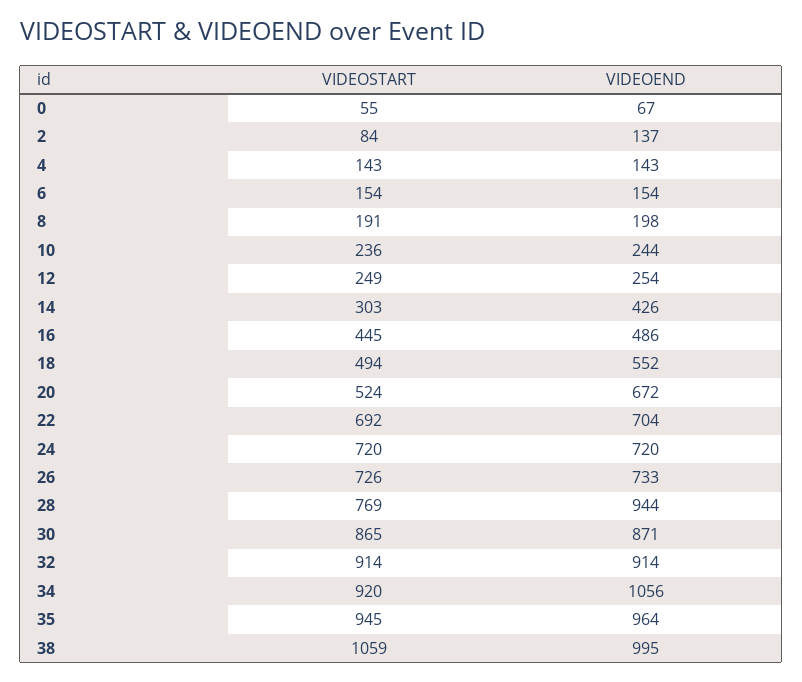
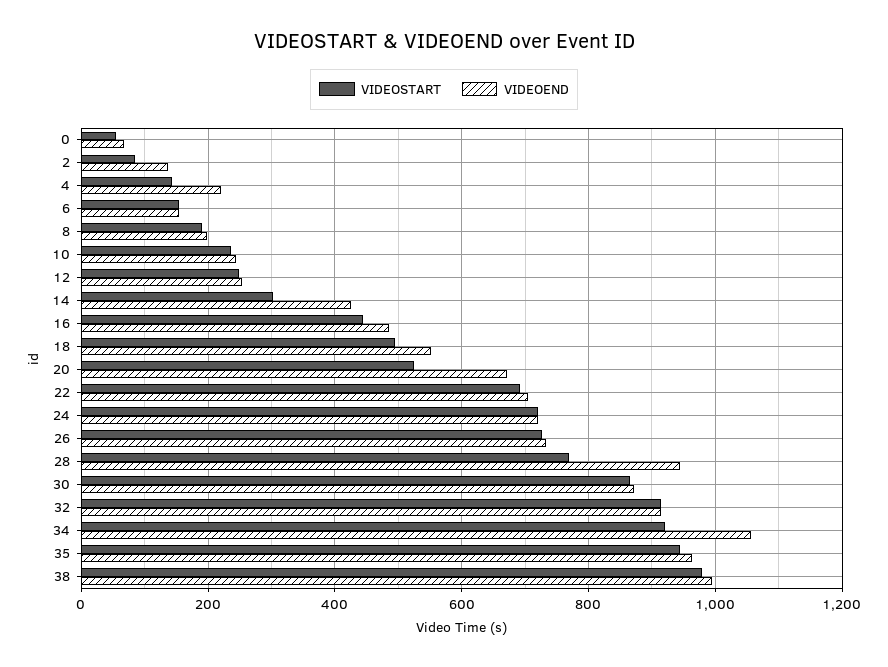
VIDEOEND, 4: 143 -> 220
VIDEOSTART, 38: 1059 -> 980

